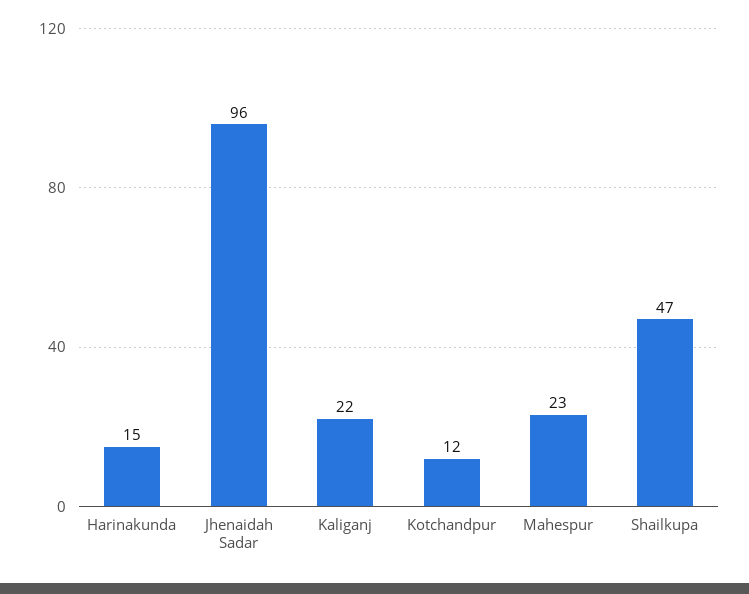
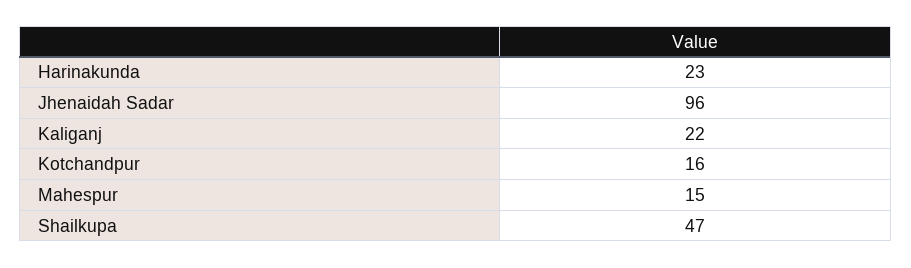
Harinakunda: 15 -> 23
Kotchandpur: 12 -> 16
Mahespur: 23 -> 15

